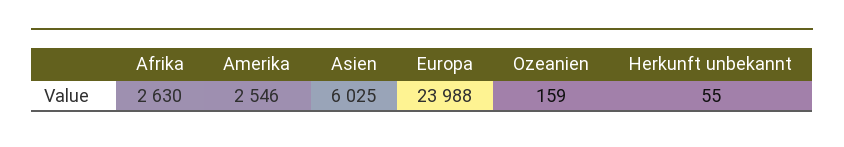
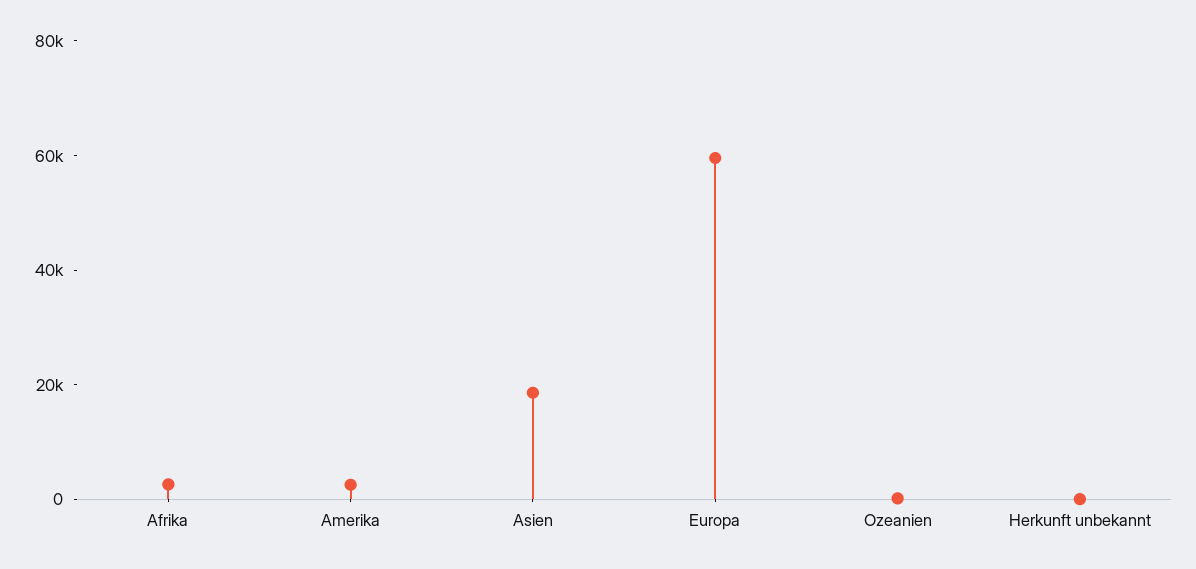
Asien: 6025 -> 20000
Europa: 23988 -> 60000

